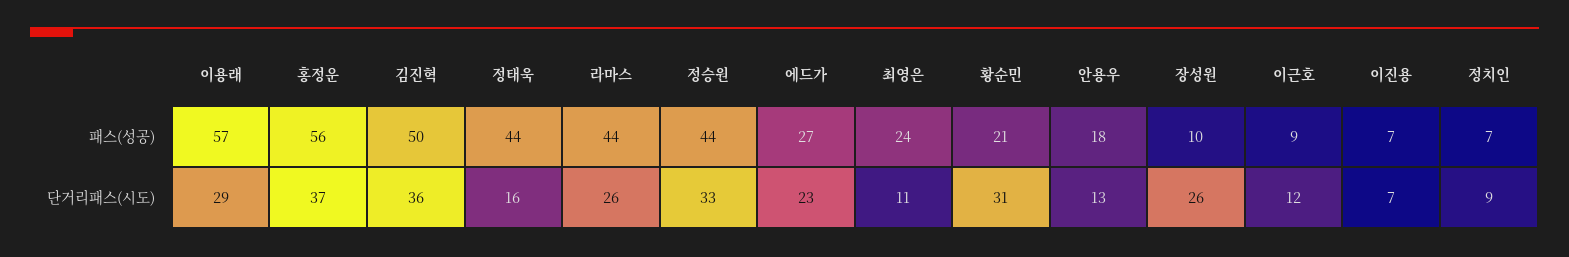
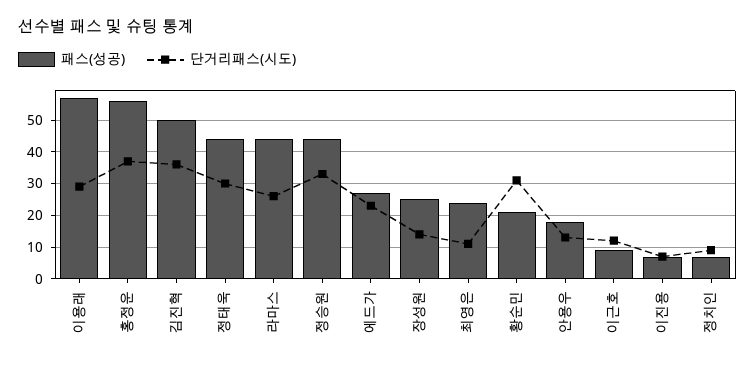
패스(성공), 장성원: 10 -> 25
단거리패스(시도), 정태욱: 16 -> 30
단거리패스(시도), 장성원: 26 -> 15

